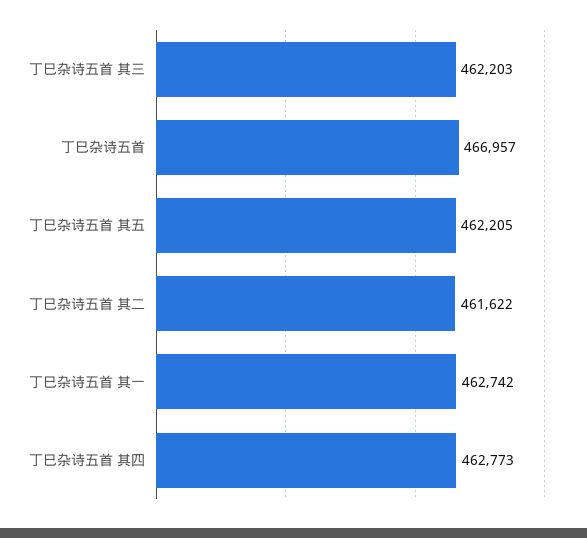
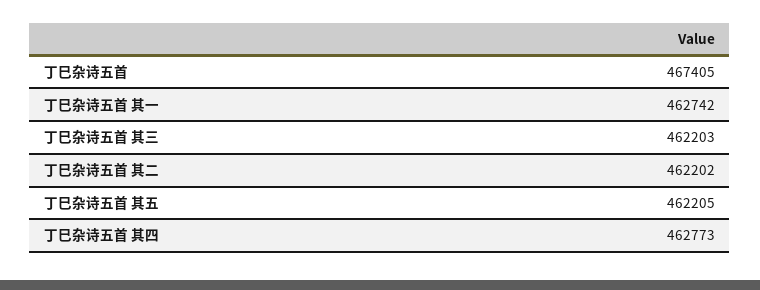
丁巳杂诗五首: 466957 -> 467405
丁巳杂诗五首 其二: 461622 -> 462202

